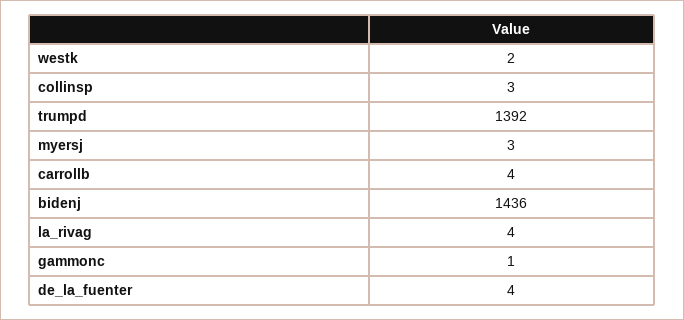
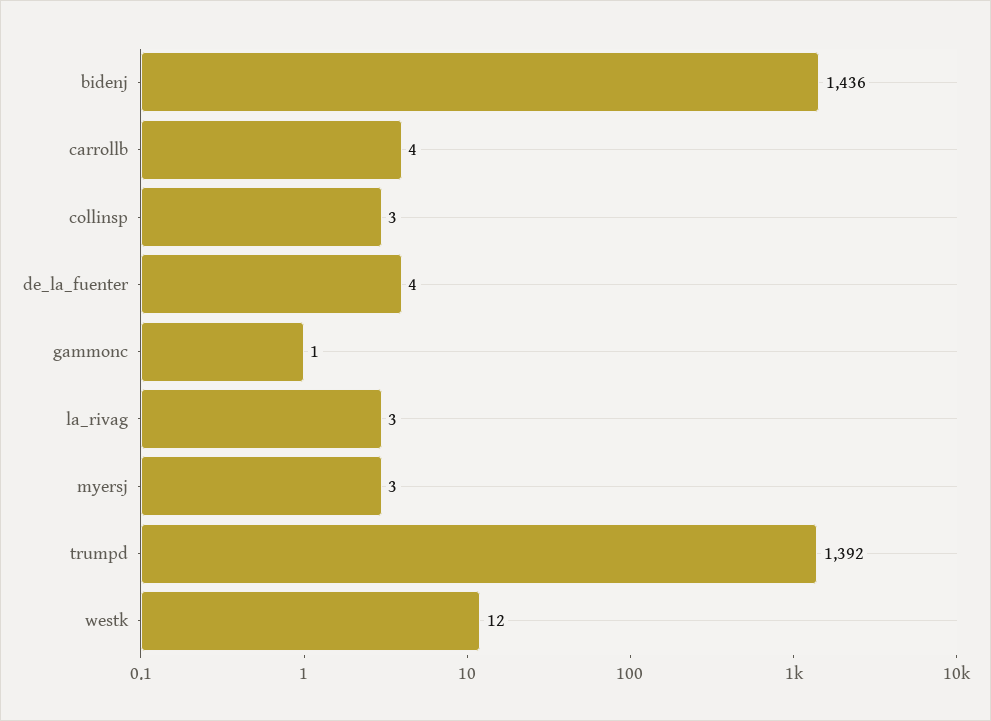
westk: 2 -> 12
la_rivag: 4 -> 3

